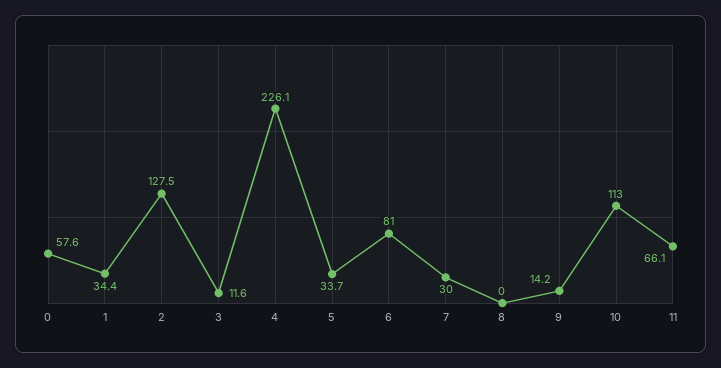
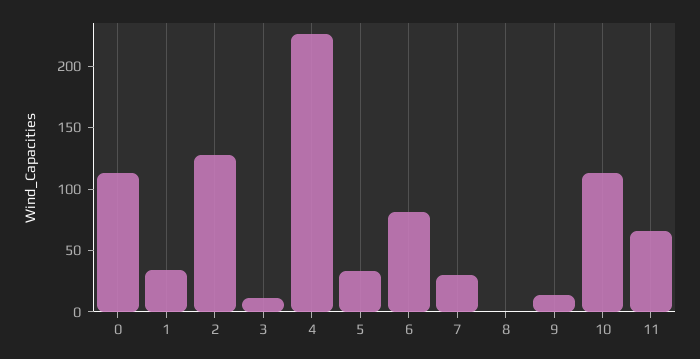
0: 57.6 -> 110

